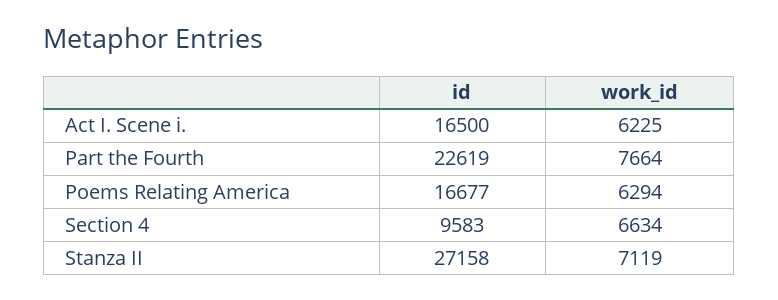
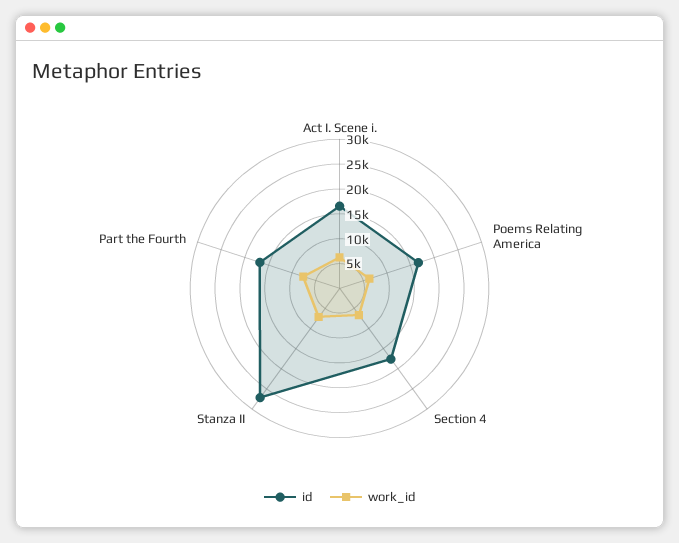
id, Part the Fourth: 22619 -> 17500
id, Section 4: 9583 -> 17500

